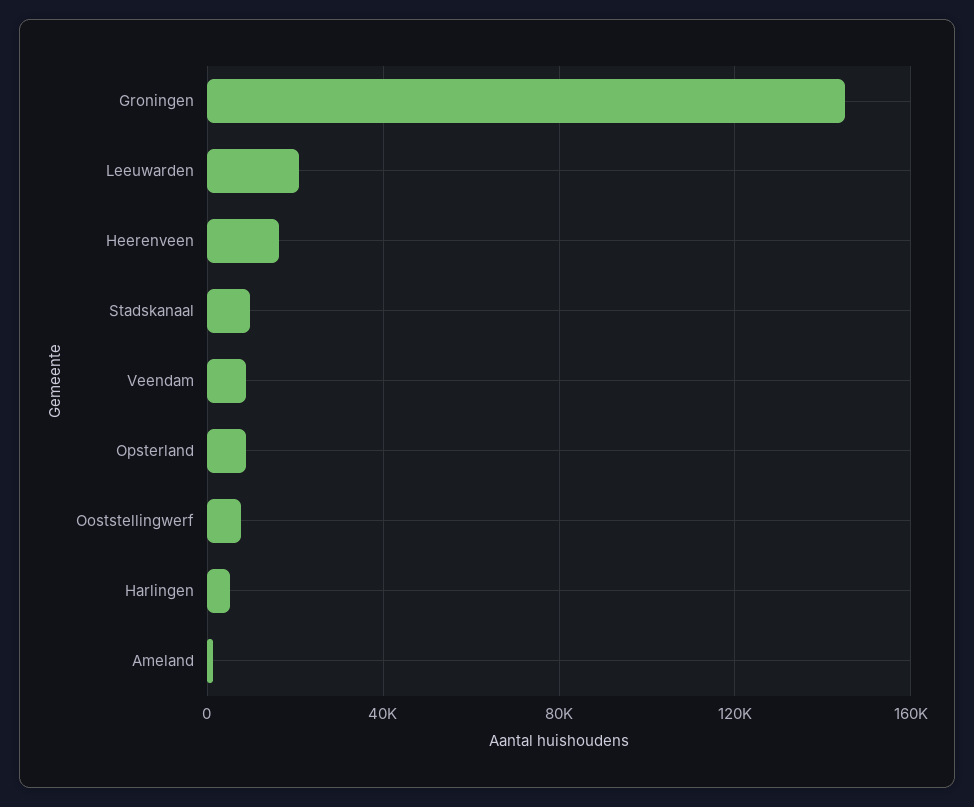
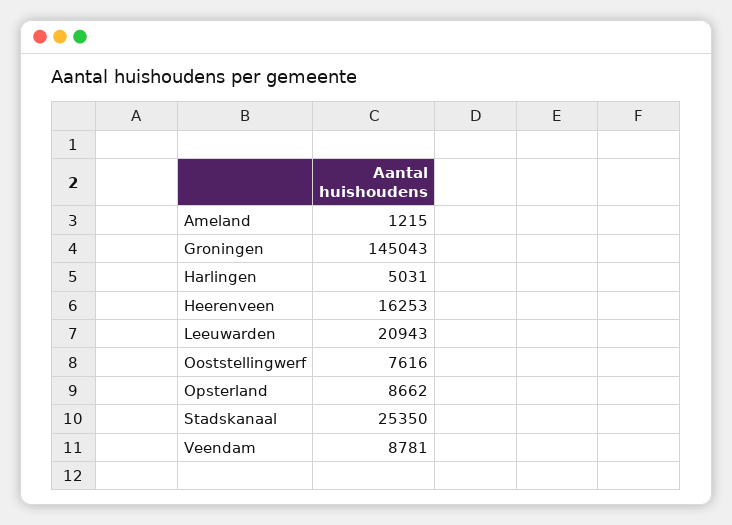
Stadskanaal: 10000 -> 25350

